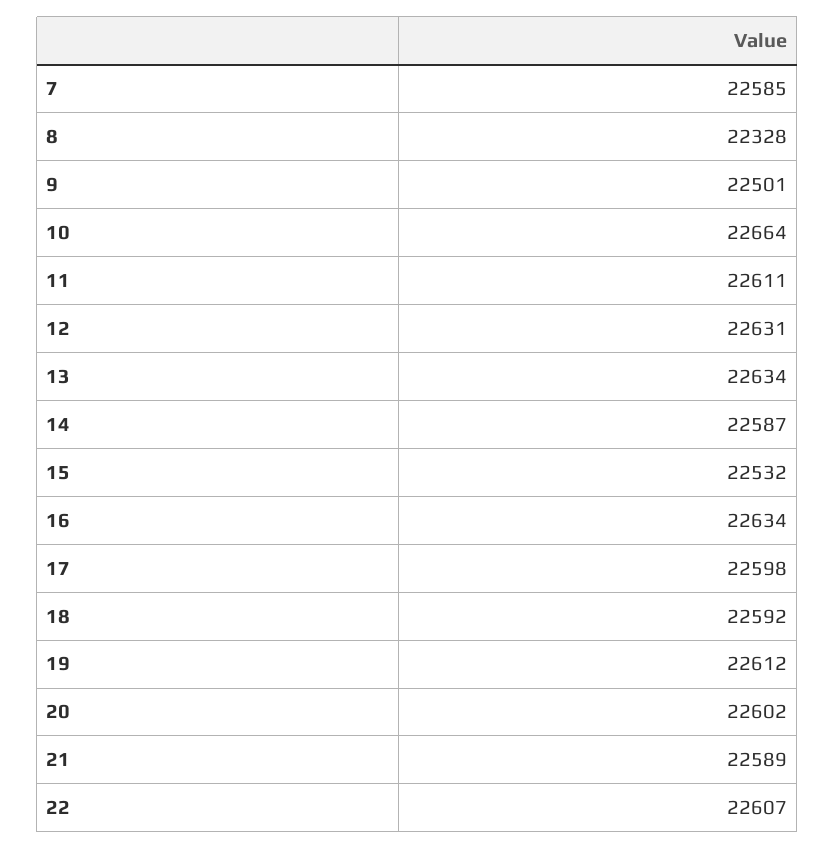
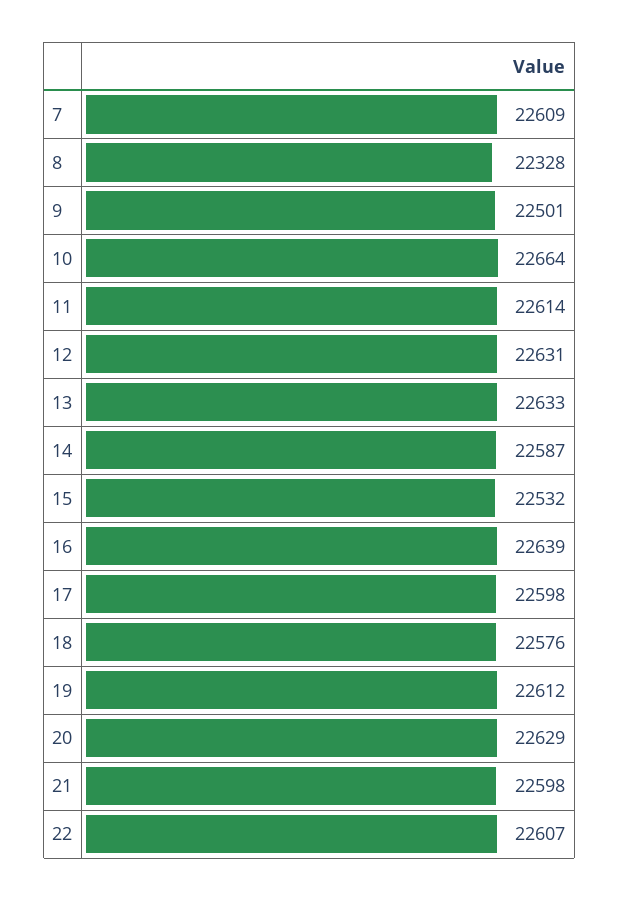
7: 22585 -> 22609
11: 22611 -> 22614
13: 22634 -> 22633
16: 22634 -> 22639
18: 22592 -> 22576
20: 22602 -> 22629
21: 22589 -> 22598

